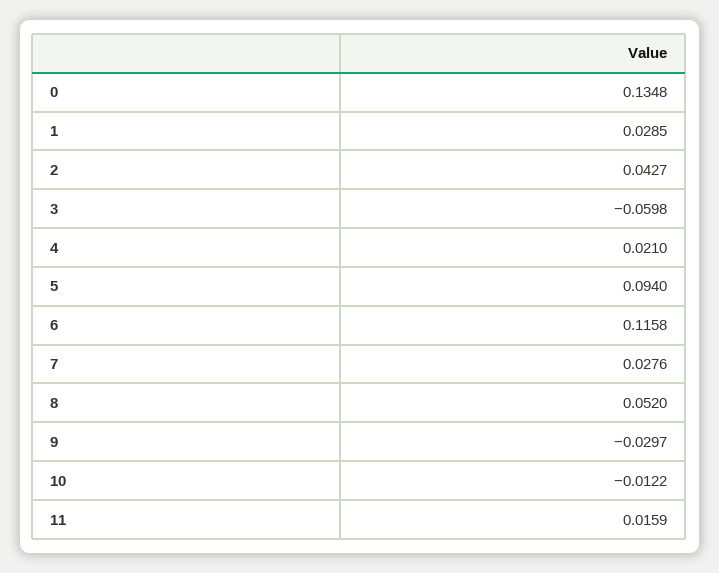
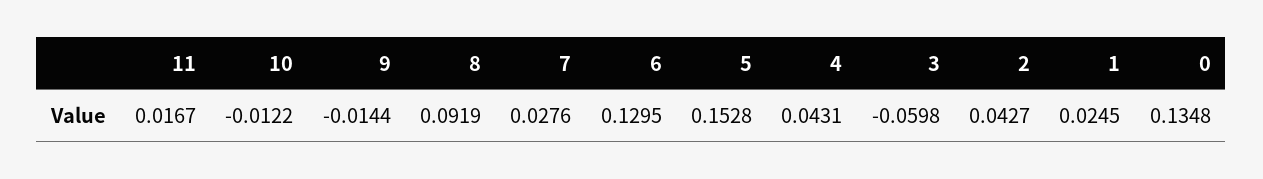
1: 0.0285 -> 0.0245
4: 0.021 -> 0.0431
5: 0.094 -> 0.1528
6: 0.1158 -> 0.1295
8: 0.052 -> 0.0919
9: -0.0297 -> -0.0144
11: 0.0159 -> 0.0167

